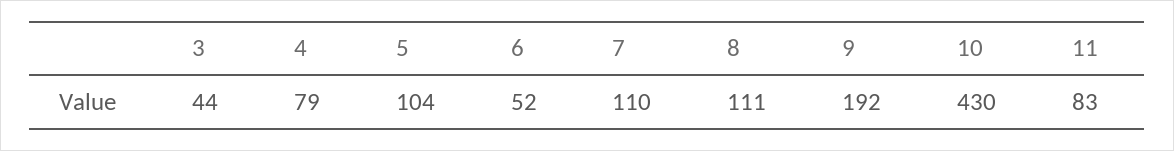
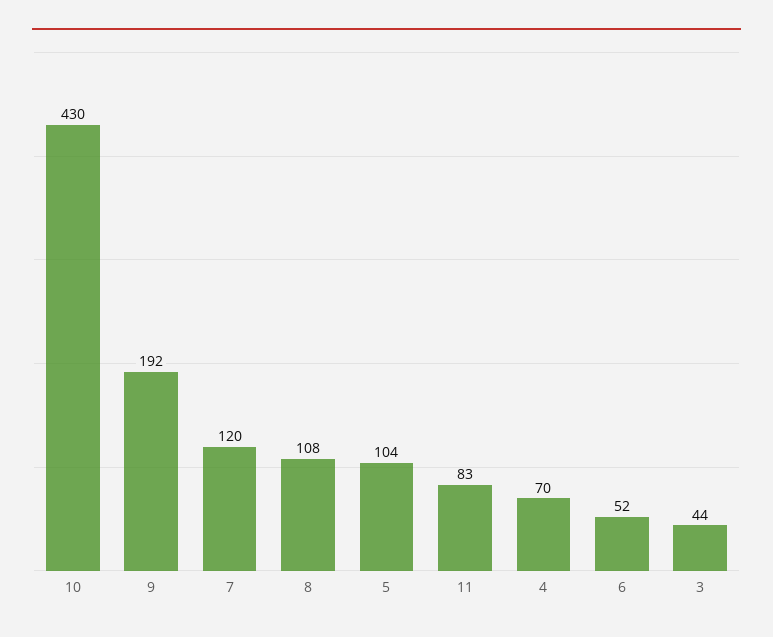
4: 79 -> 70
7: 110 -> 120
8: 111 -> 108

